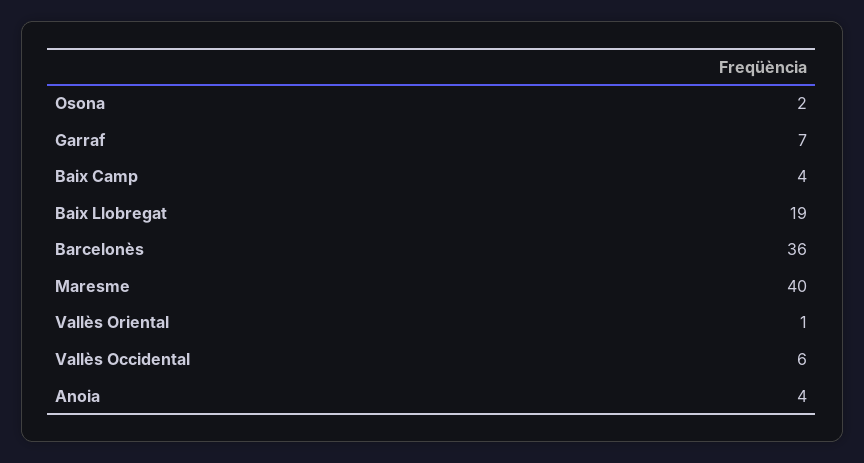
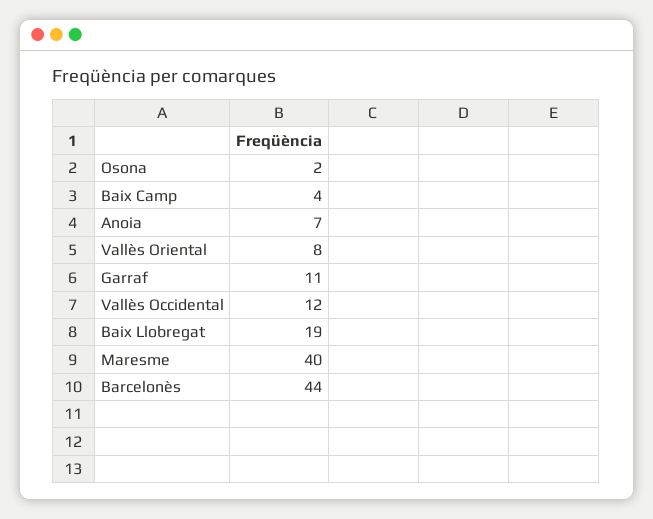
Garraf: 7 -> 11
Barcelonès: 36 -> 44
Vallès Oriental: 1 -> 8
Vallès Occidental: 6 -> 12
Anoia: 4 -> 7

